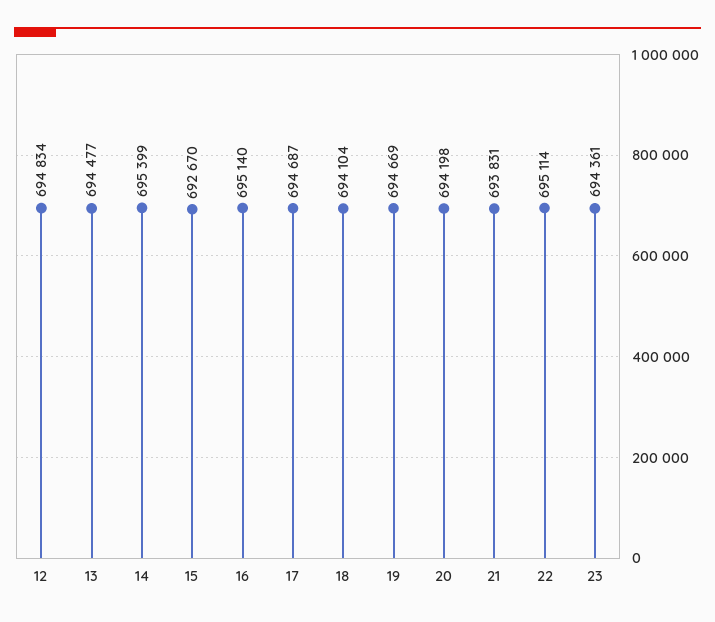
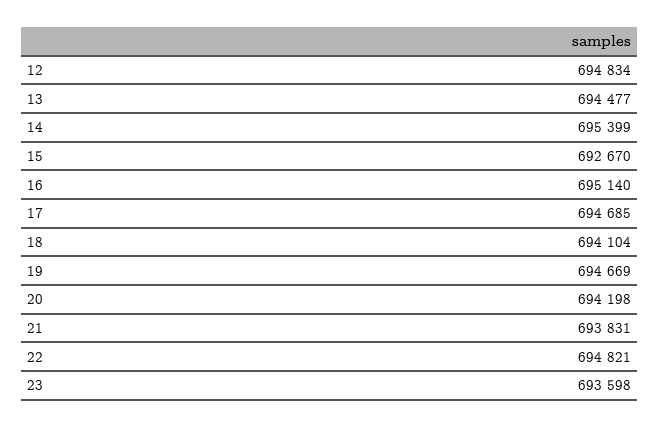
17: 694687 -> 694685
22: 695114 -> 694821
23: 694361 -> 693598

